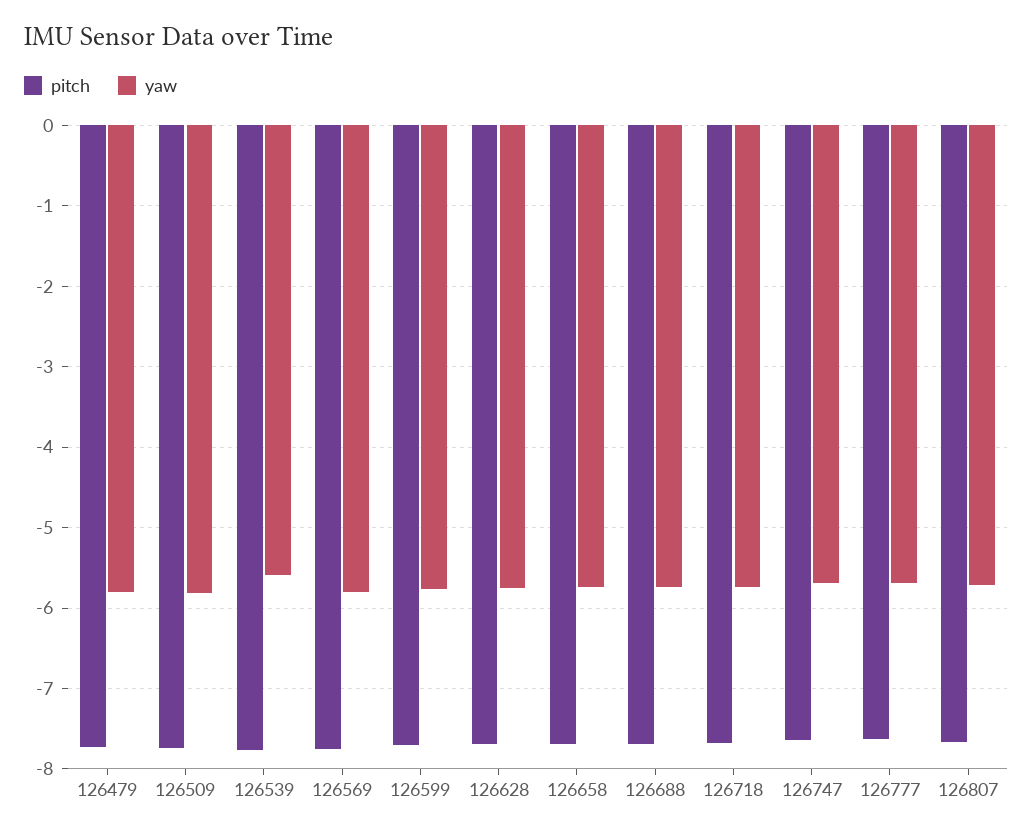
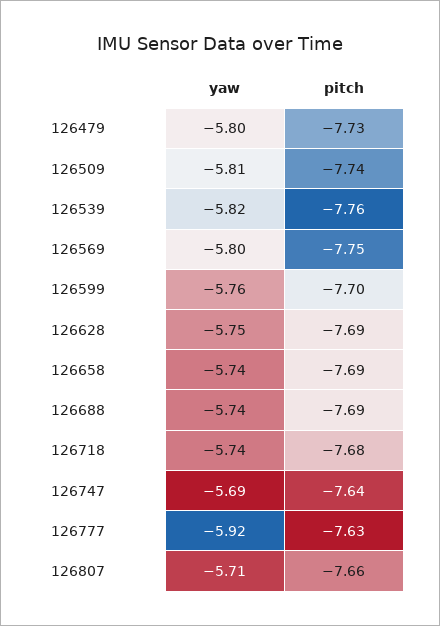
yaw, 126539: -5.6 -> -5.82
yaw, 126777: -5.7 -> -5.92

